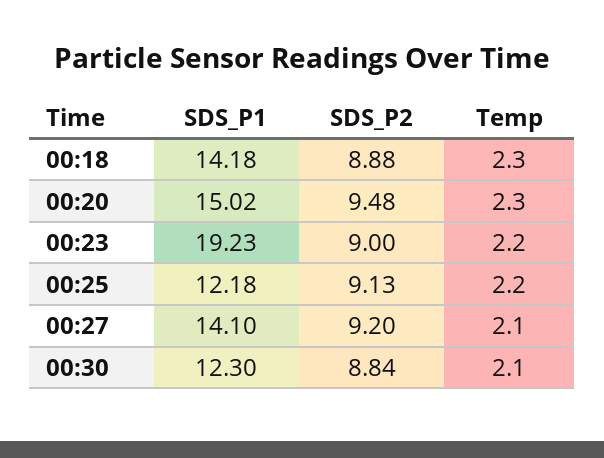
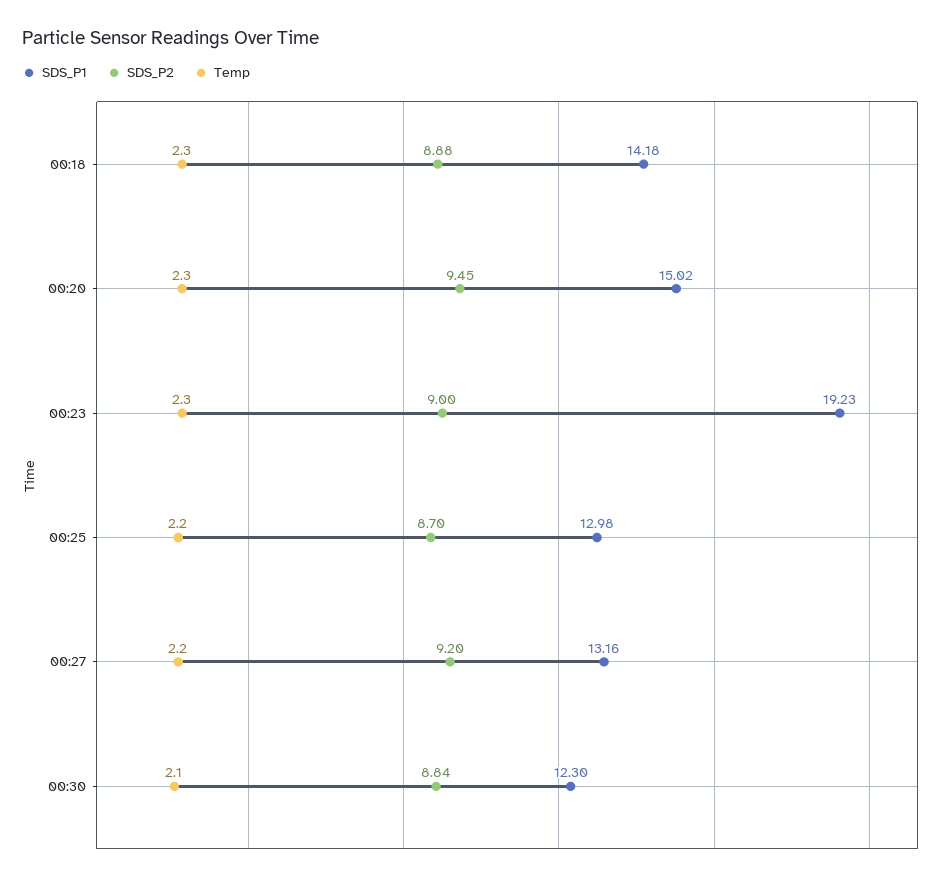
SDS_P2, 00:20: 9.48 -> 9.45
Temp, 00:23: 2.2 -> 2.3
SDS_P1, 00:25: 12.18 -> 12.98
SDS_P2, 00:25: 9.13 -> 8.7
SDS_P1, 00:27: 14.1 -> 13.16
Temp, 00:27: 2.1 -> 2.2

